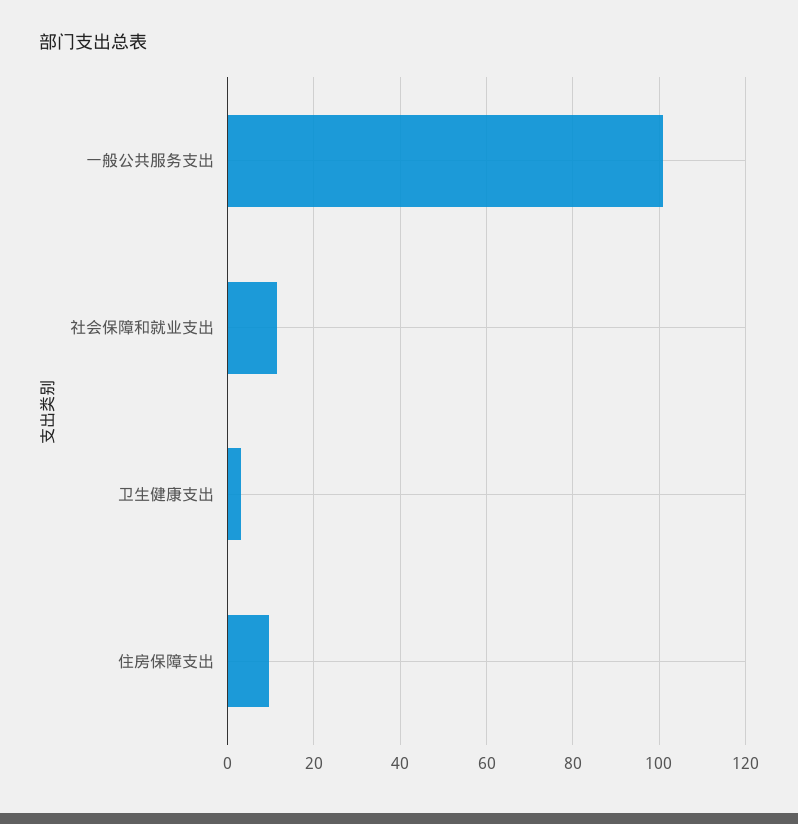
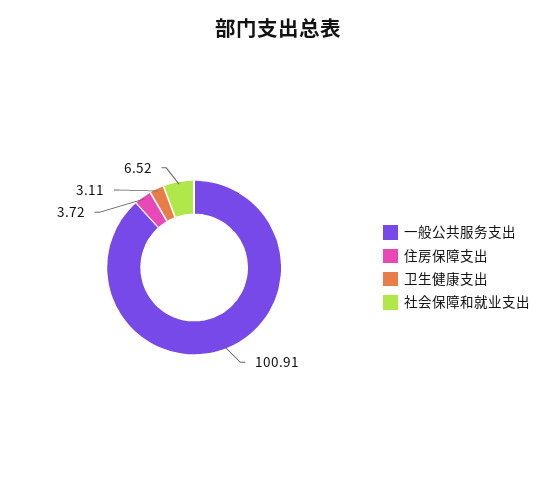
社会保障和就业支出: 12 -> 6.52
住房保障支出: 10 -> 3.72

